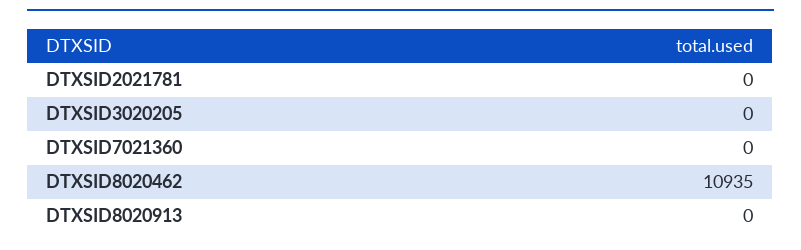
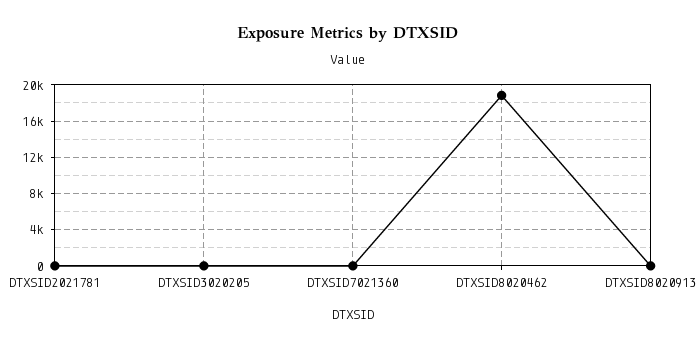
DTXSID8020462: 10935 -> 19000

